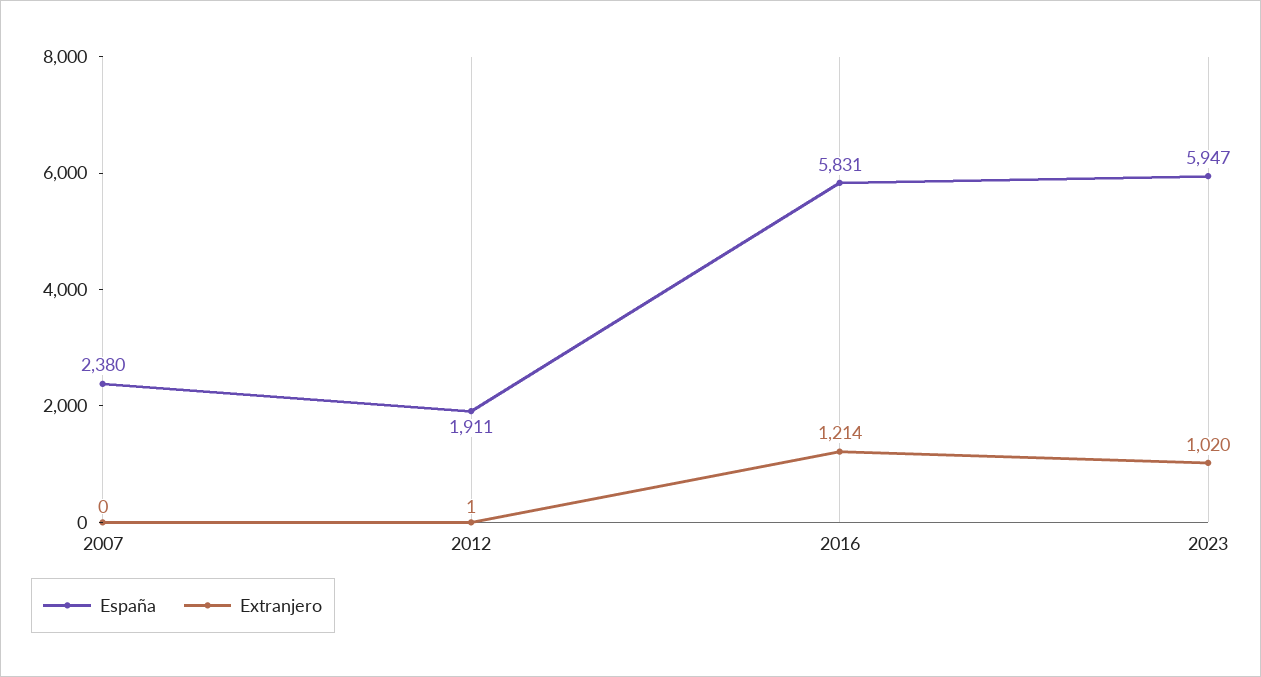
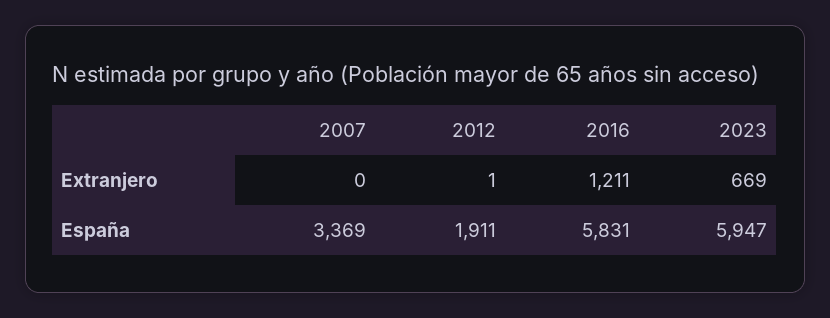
España, 2007: 2380 -> 3369
Extranjero, 2016: 1214 -> 1211
Extranjero, 2023: 1020 -> 669

